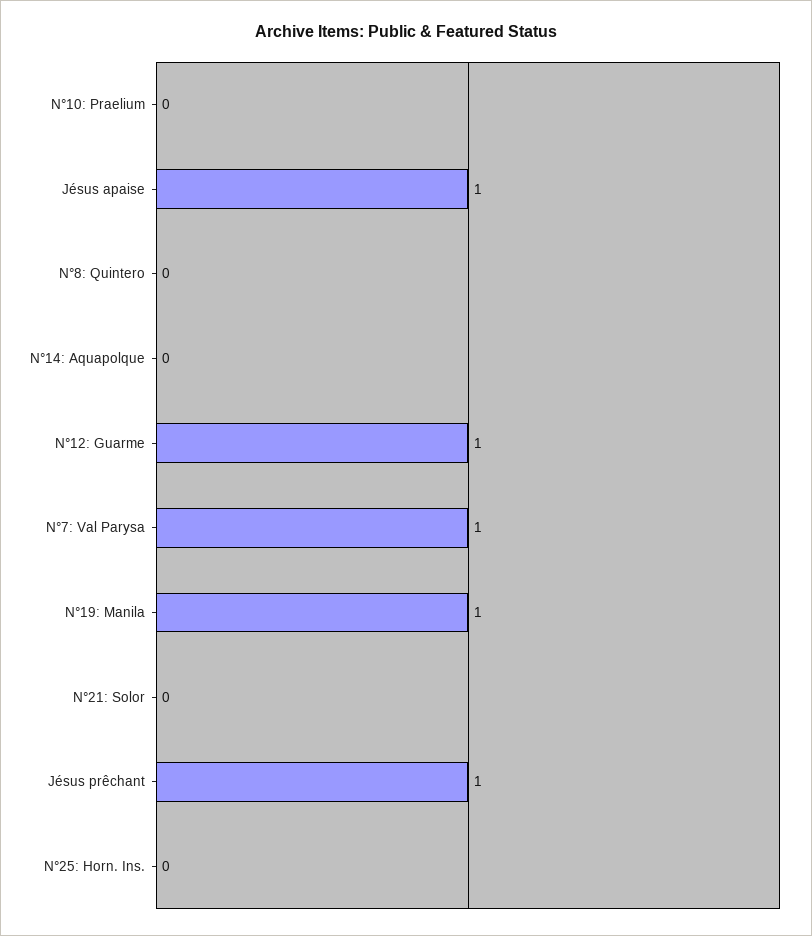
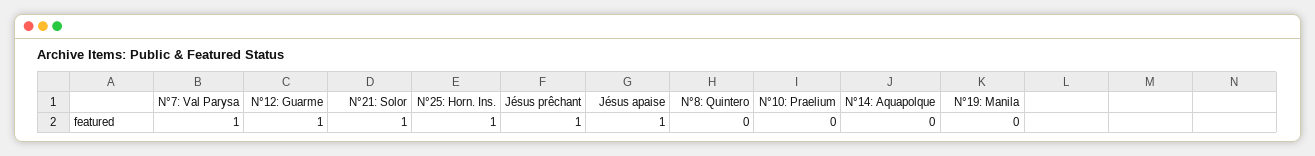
N°19: Manila: 1 -> 0
N°21: Solor: 0 -> 1
N°25: Horn. Ins.: 0 -> 1

